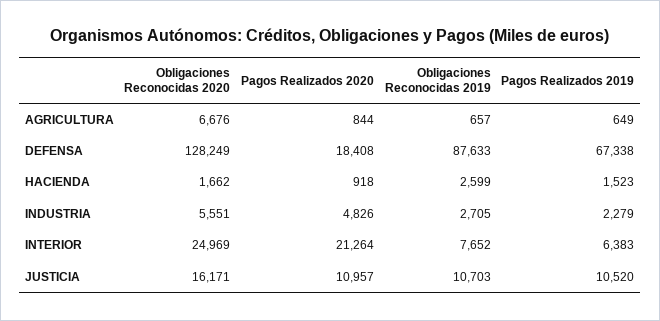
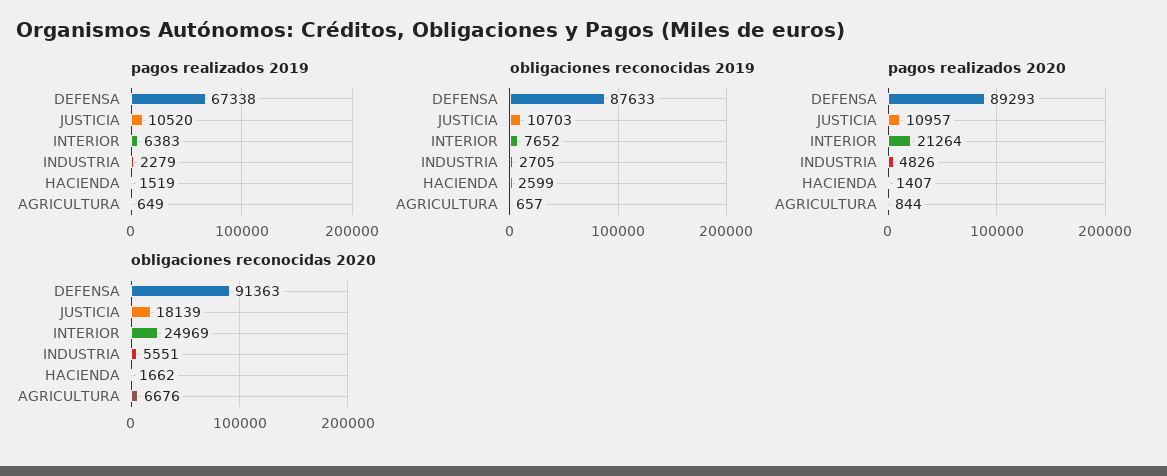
Obligaciones Reconocidas 2020, DEFENSA: 128249 -> 91363
Pagos Realizados 2020, DEFENSA: 18408 -> 89293
Pagos Realizados 2020, HACIENDA: 918 -> 1407
Pagos Realizados 2019, HACIENDA: 1523 -> 1519
Obligaciones Reconocidas 2020, JUSTICIA: 16171 -> 18139

